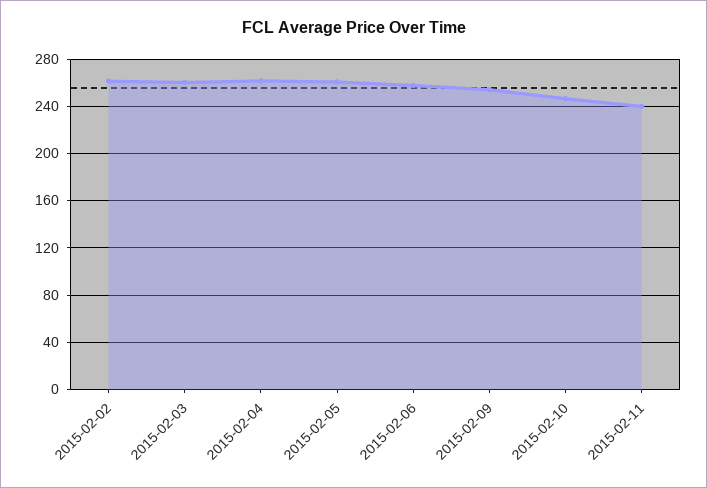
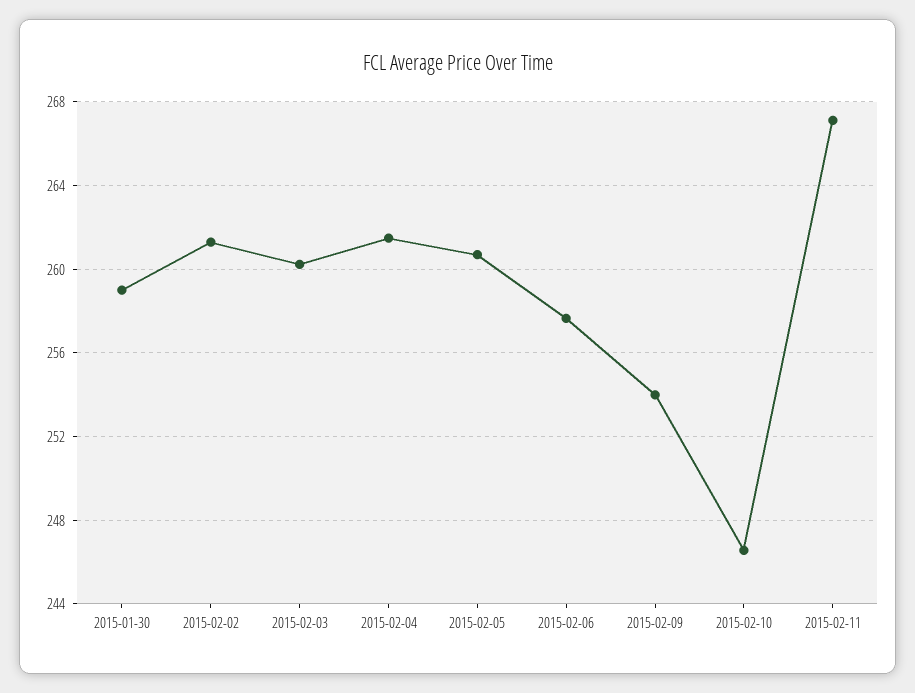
2015-02-11: 240 -> 267
2015-01-30: none -> 259

